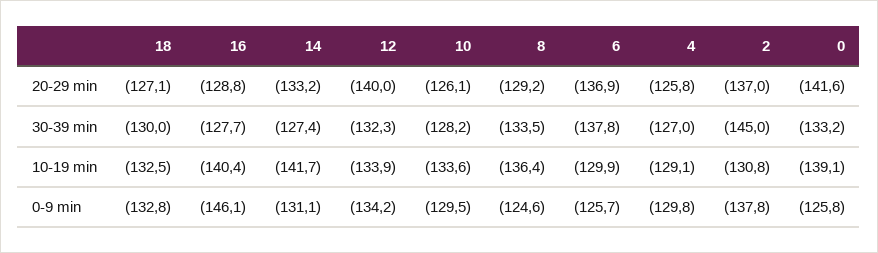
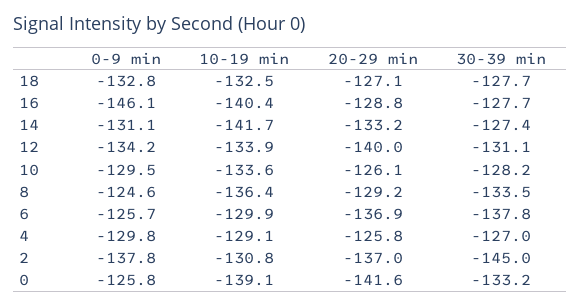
18, 30-39 min: -130 -> -127.7
12, 30-39 min: -132.3 -> -131.1

